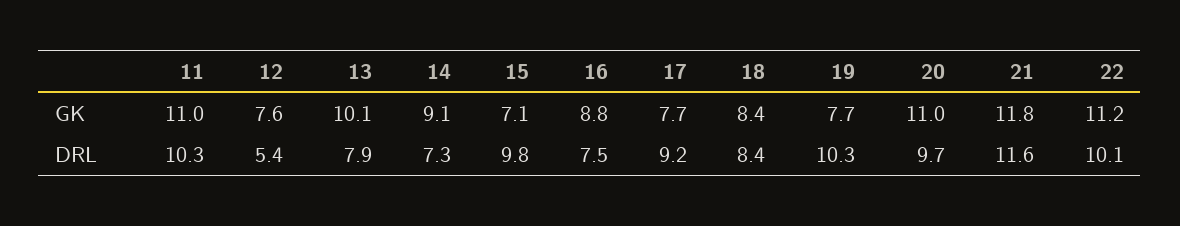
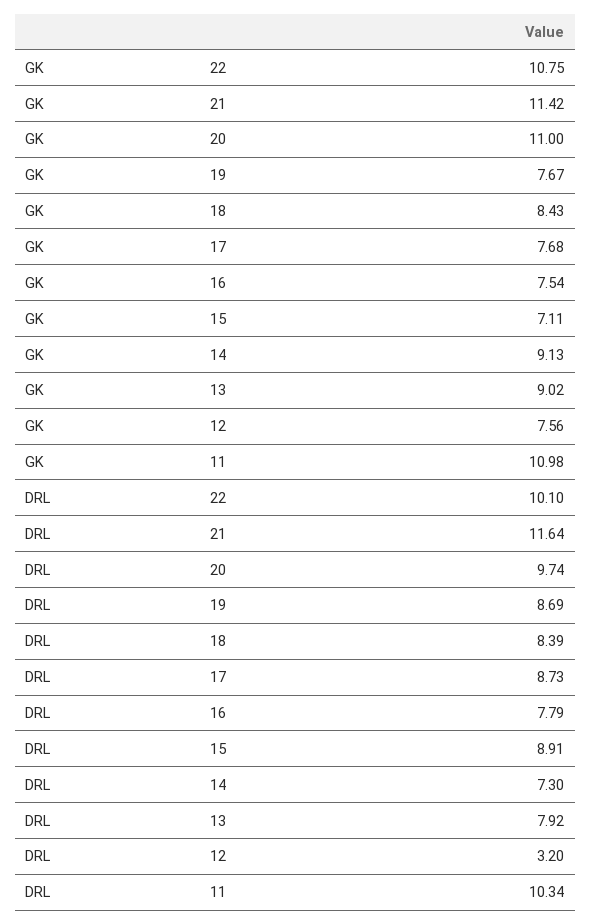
13, GK: 10.1 -> 9.02
16, GK: 8.8 -> 7.54
21, GK: 11.8 -> 11.42
22, GK: 11.2 -> 10.75
12, DRL: 5.4 -> 3.2
15, DRL: 9.8 -> 8.91
16, DRL: 7.5 -> 7.79
17, DRL: 9.2 -> 8.73
19, DRL: 10.3 -> 8.69

